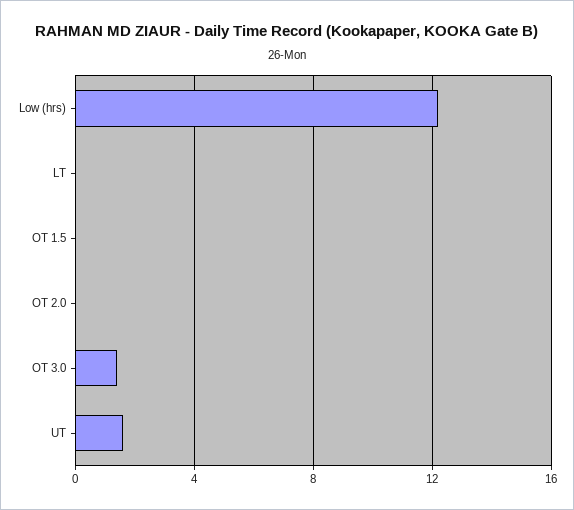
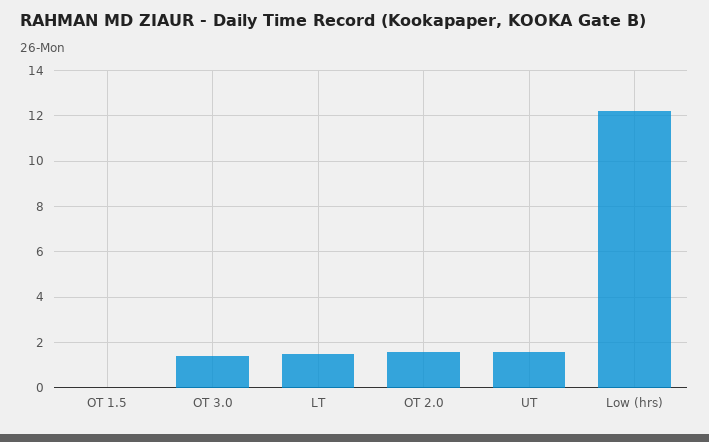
LT: 0 -> 1.5
OT 2.0: 0 -> 1.5

